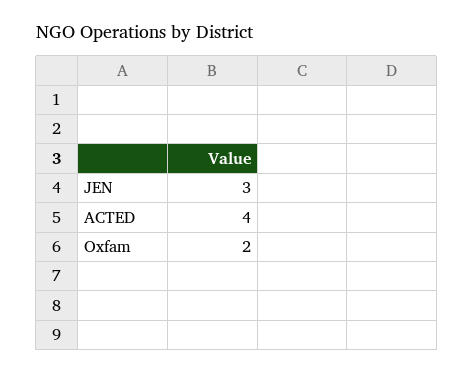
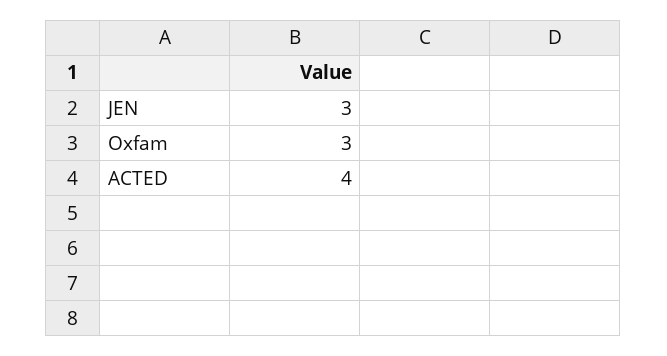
Oxfam: 2 -> 3

